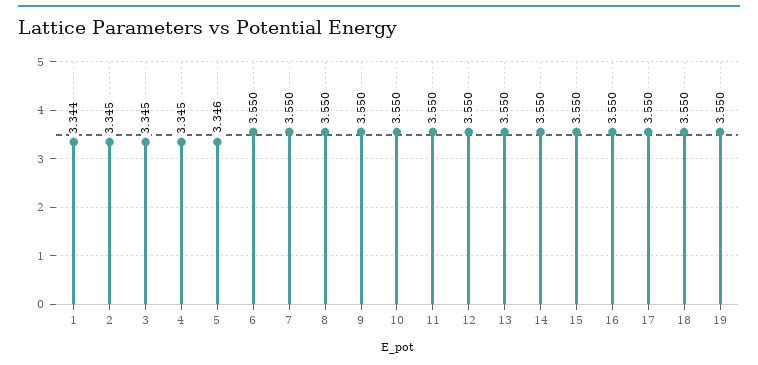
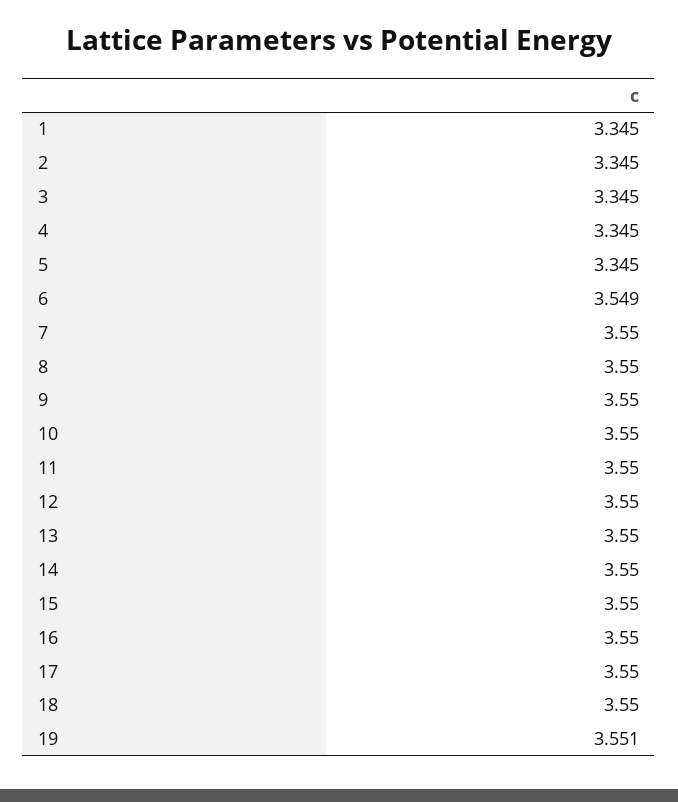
1: 3.344 -> 3.345
5: 3.346 -> 3.345
6: 3.55 -> 3.549
19: 3.55 -> 3.551

